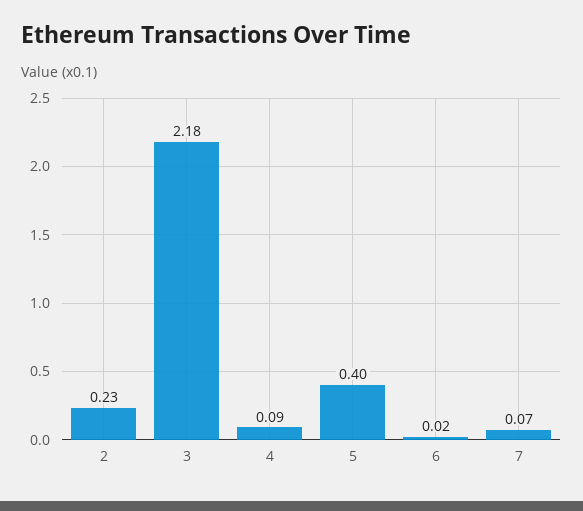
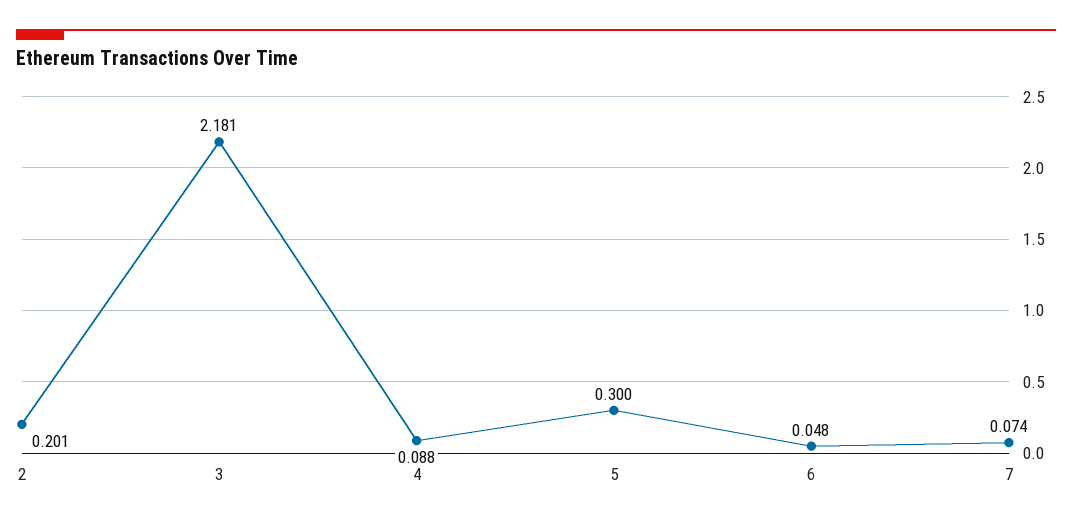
2: 0.23 -> 0.201
5: 0.4 -> 0.3
6: 0.02 -> 0.048

